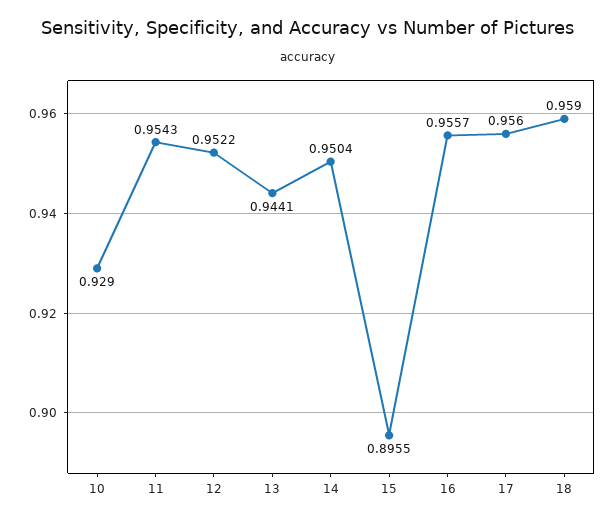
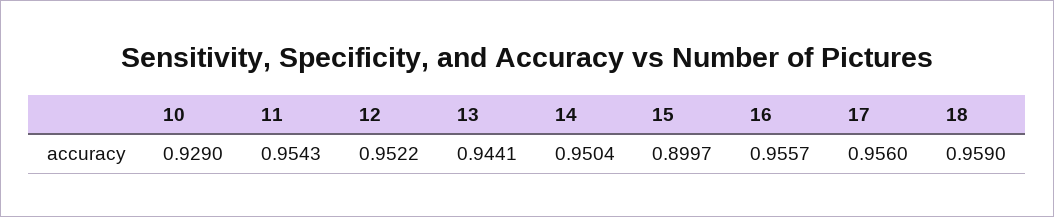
15: 0.8955 -> 0.8997

